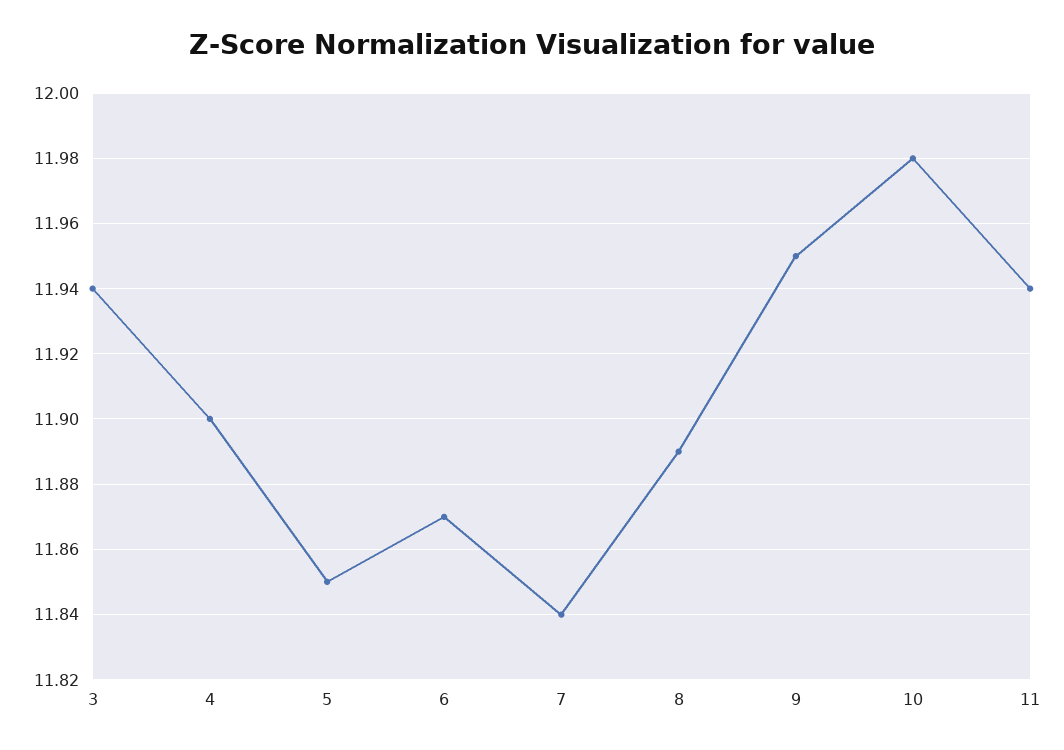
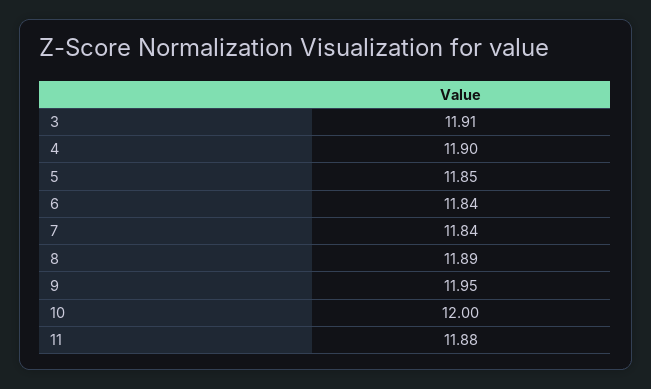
3: 11.94 -> 11.91
6: 11.87 -> 11.84
10: 11.98 -> 12
11: 11.94 -> 11.88

